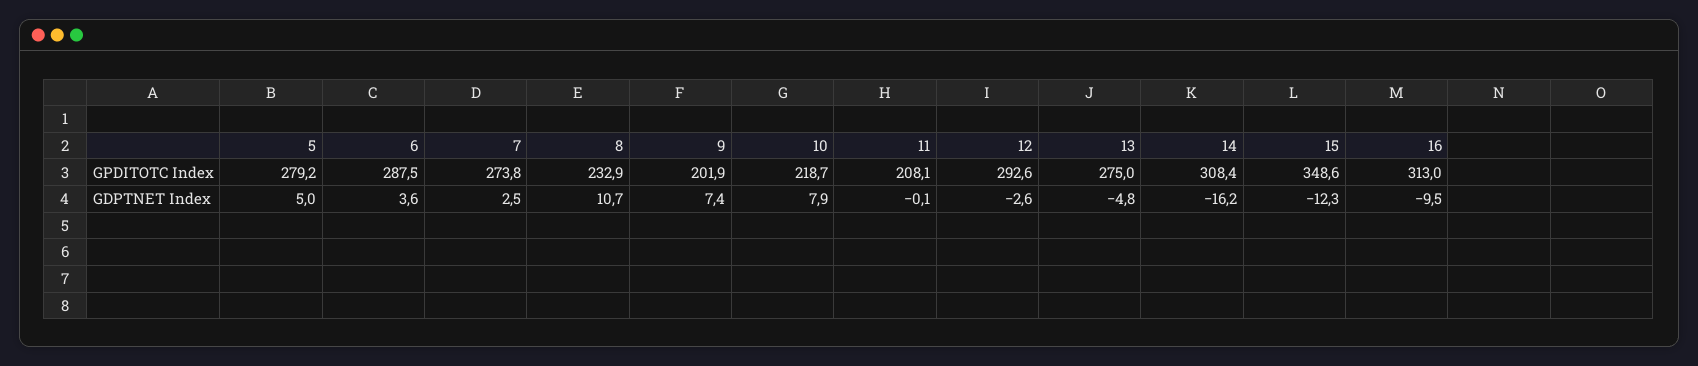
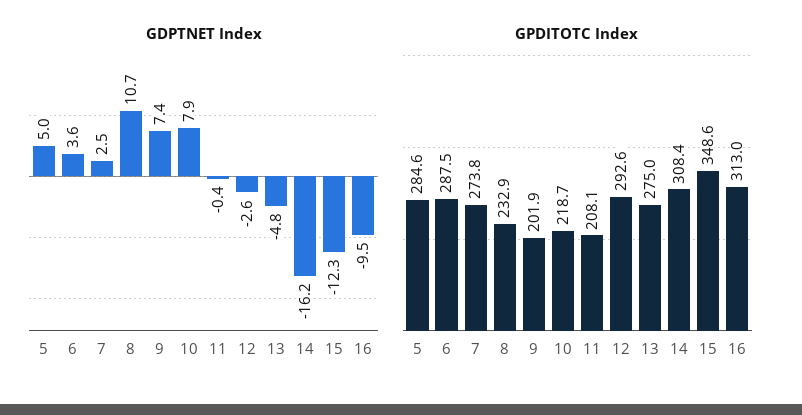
GPDITOTC Index, 5: 279.2 -> 284.6
GDPTNET Index, 11: -0.1 -> -0.4

